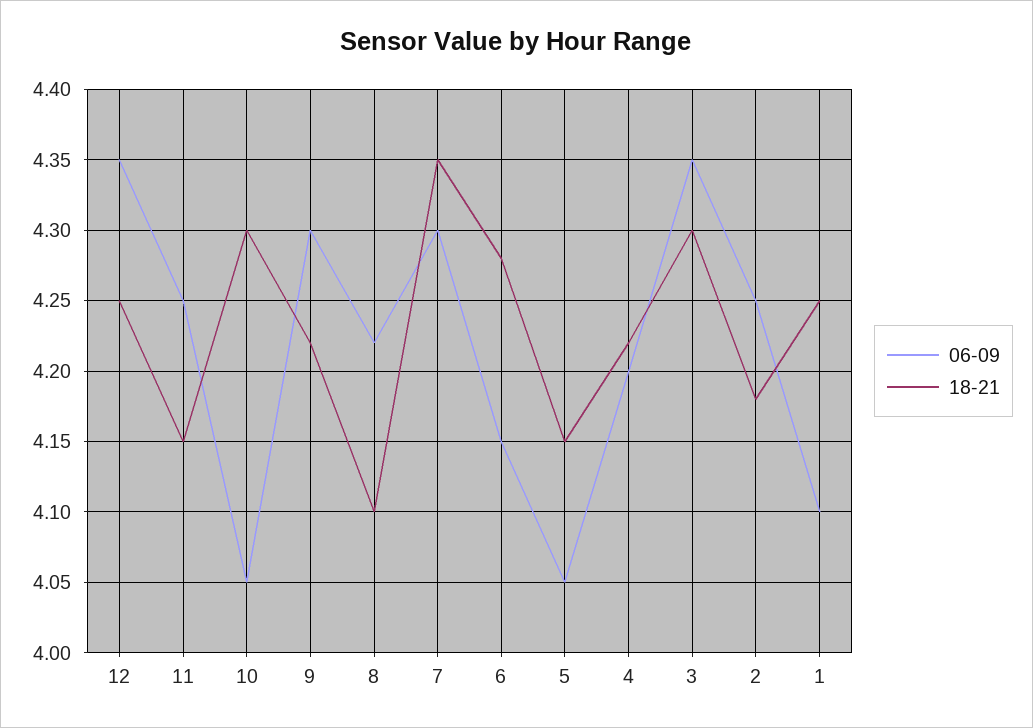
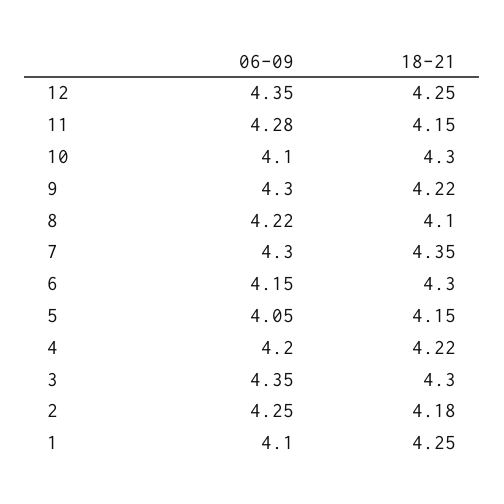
06-09, 11: 4.25 -> 4.28
06-09, 10: 4.05 -> 4.1
18-21, 6: 4.28 -> 4.3

